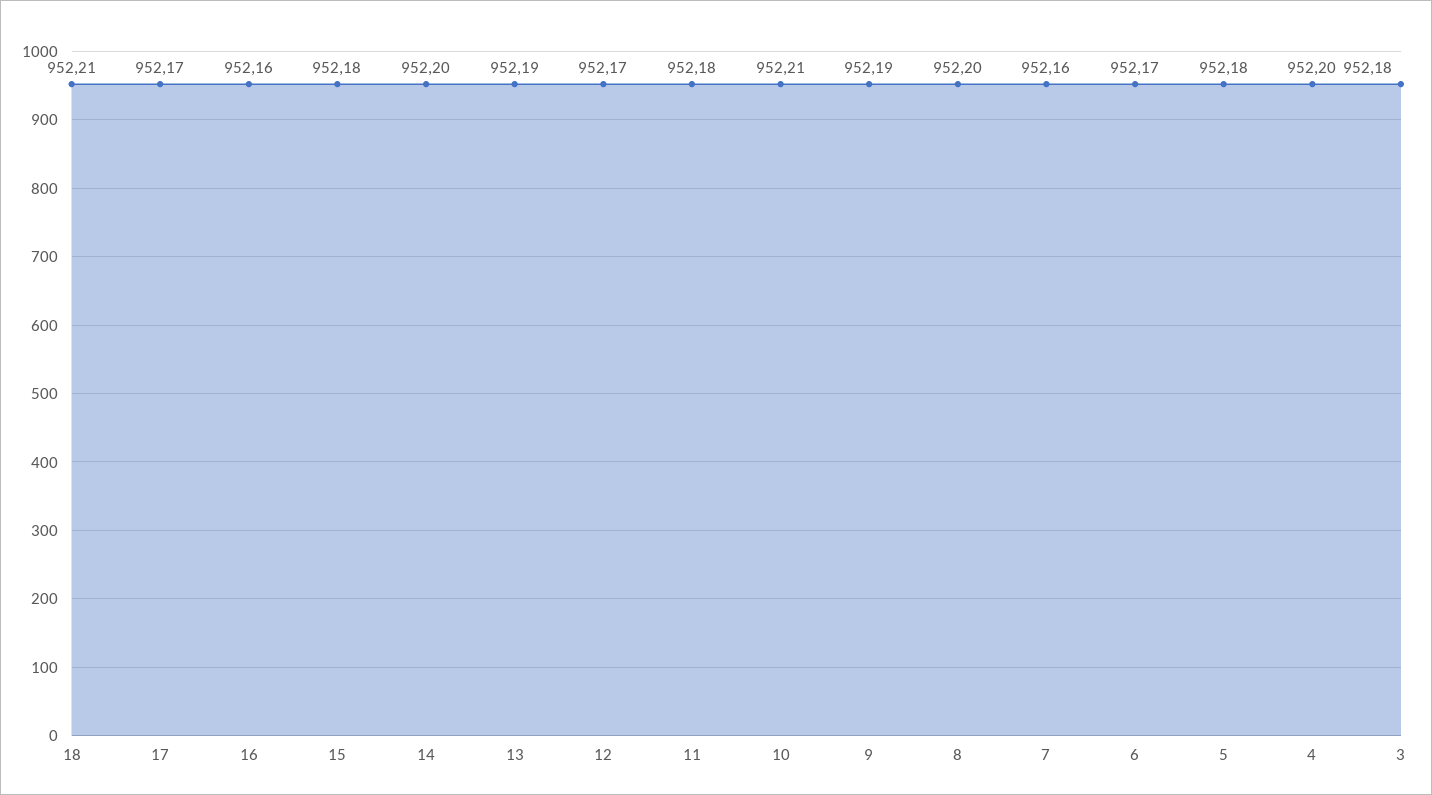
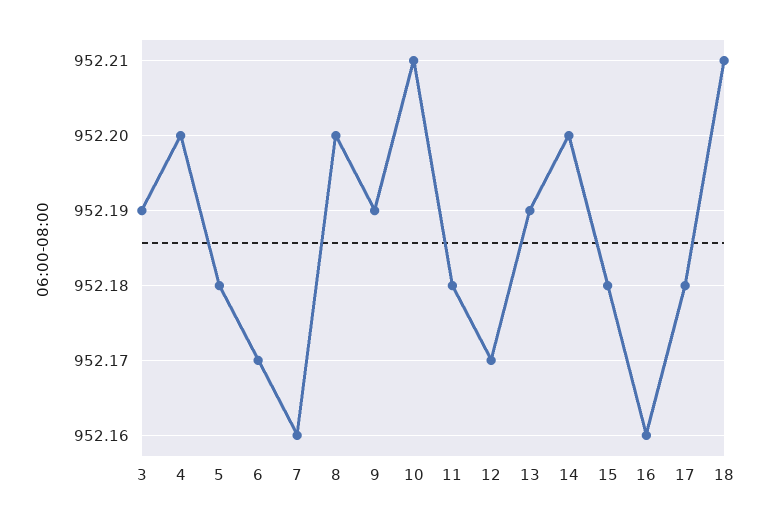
17: 952.17 -> 952.18
3: 952.18 -> 952.19

